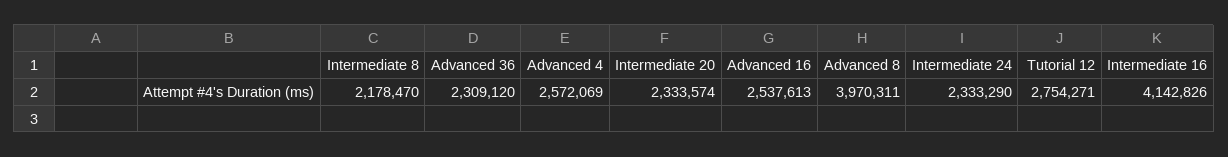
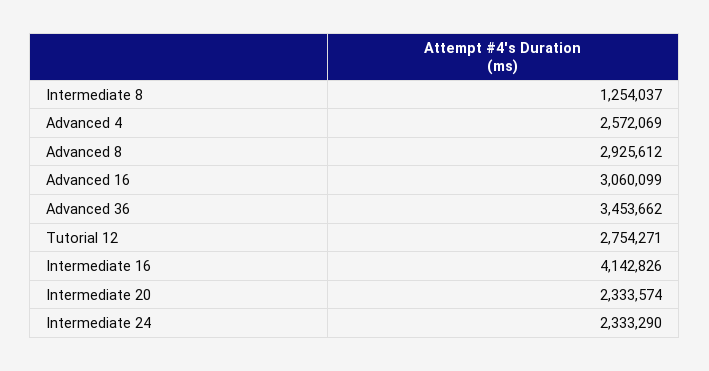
Intermediate 8: 2178470 -> 1254037
Advanced 36: 2309120 -> 3453662
Advanced 16: 2537613 -> 3060099
Advanced 8: 3970311 -> 2925612

